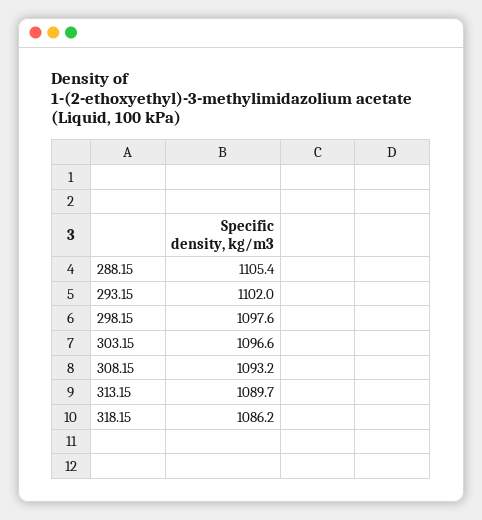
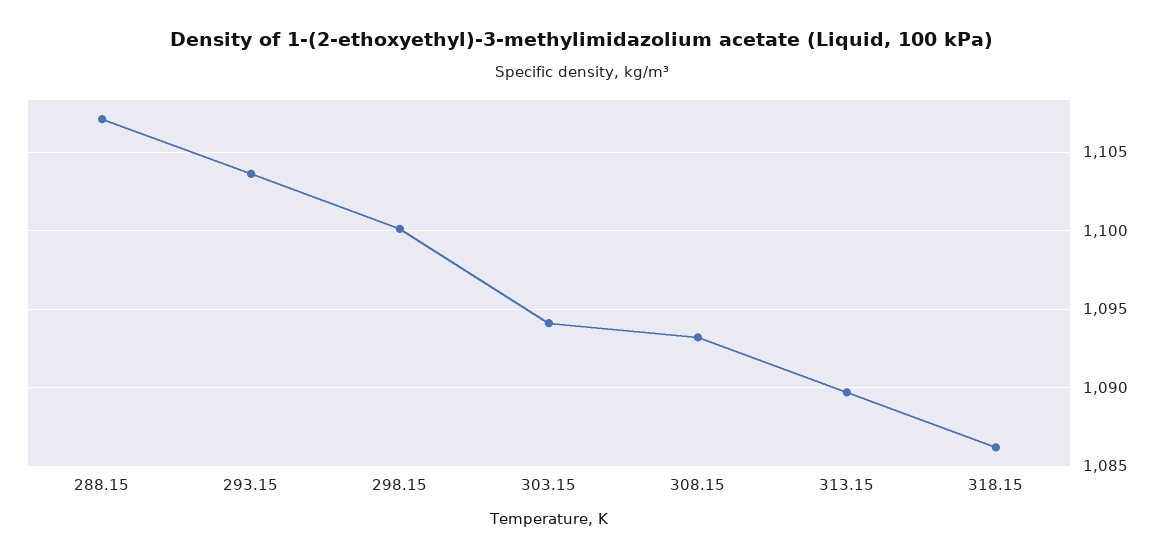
288.15: 1105.4 -> 1107
293.15: 1102 -> 1103.5
298.15: 1097.6 -> 1100
303.15: 1096.6 -> 1094

